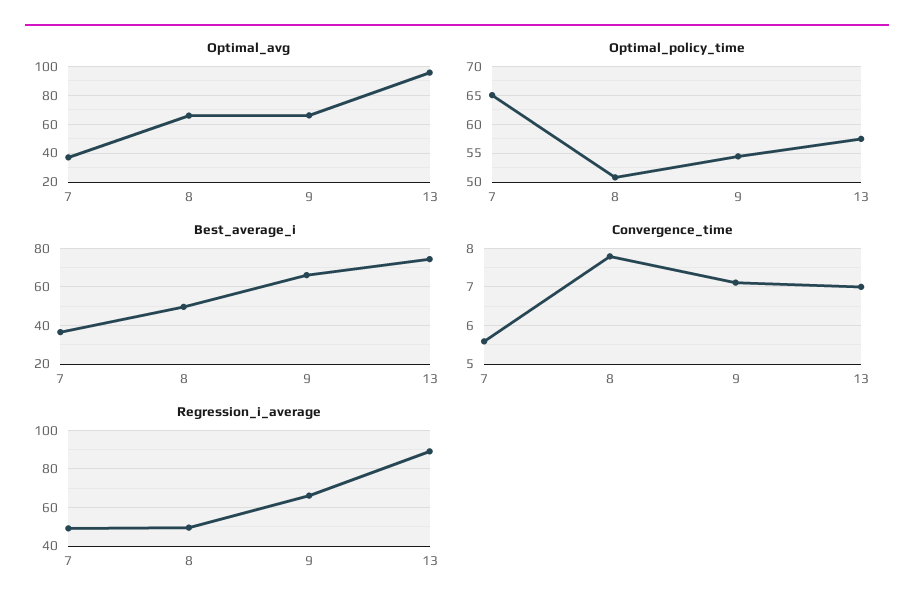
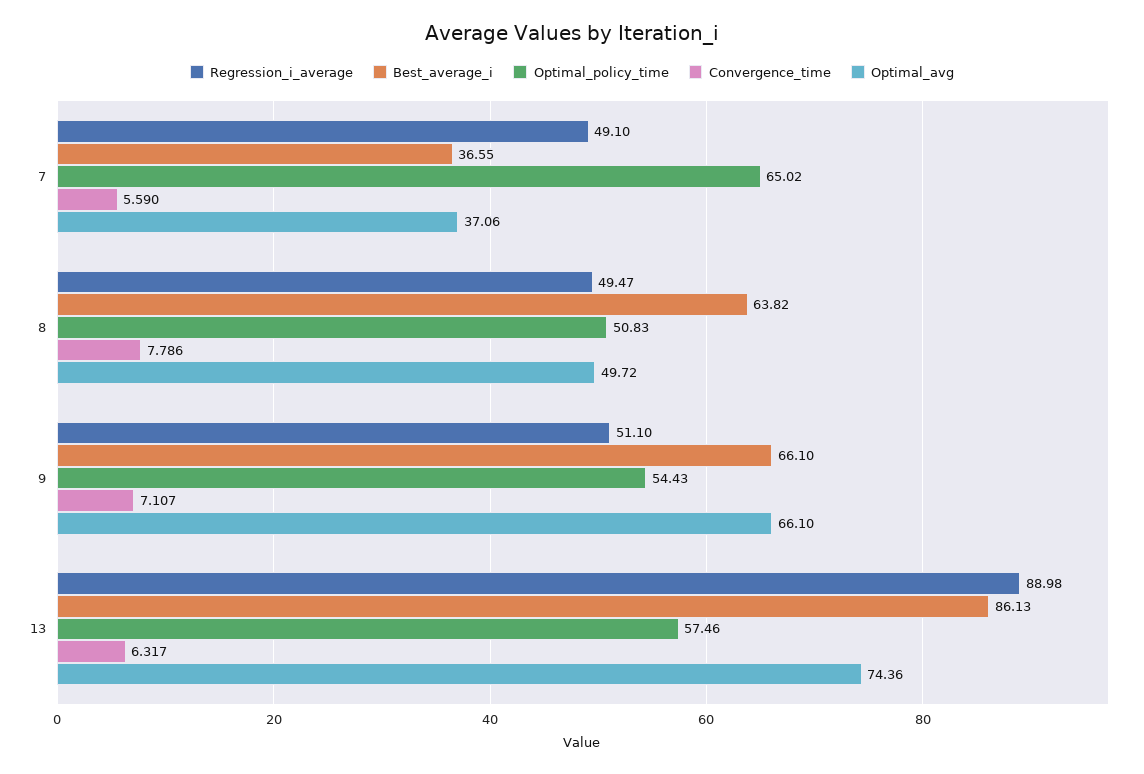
Optimal_avg, 8: 65 -> 49.72
Optimal_avg, 13: 95 -> 74.36
Best_average_i, 8: 50 -> 63.82
Best_average_i, 13: 75 -> 86.13
Convergence_time, 13: 7 -> 6.317
Regression_i_average, 9: 65 -> 51.1

